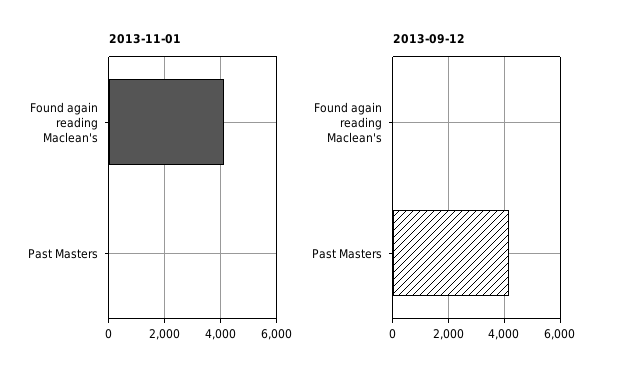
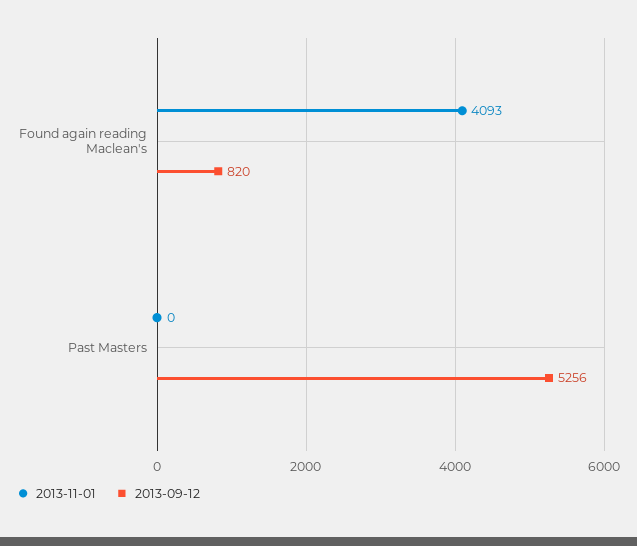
2013-09-12, Found again reading Maclean's: 0 -> 820
2013-09-12, Past Masters: 4250 -> 5256

